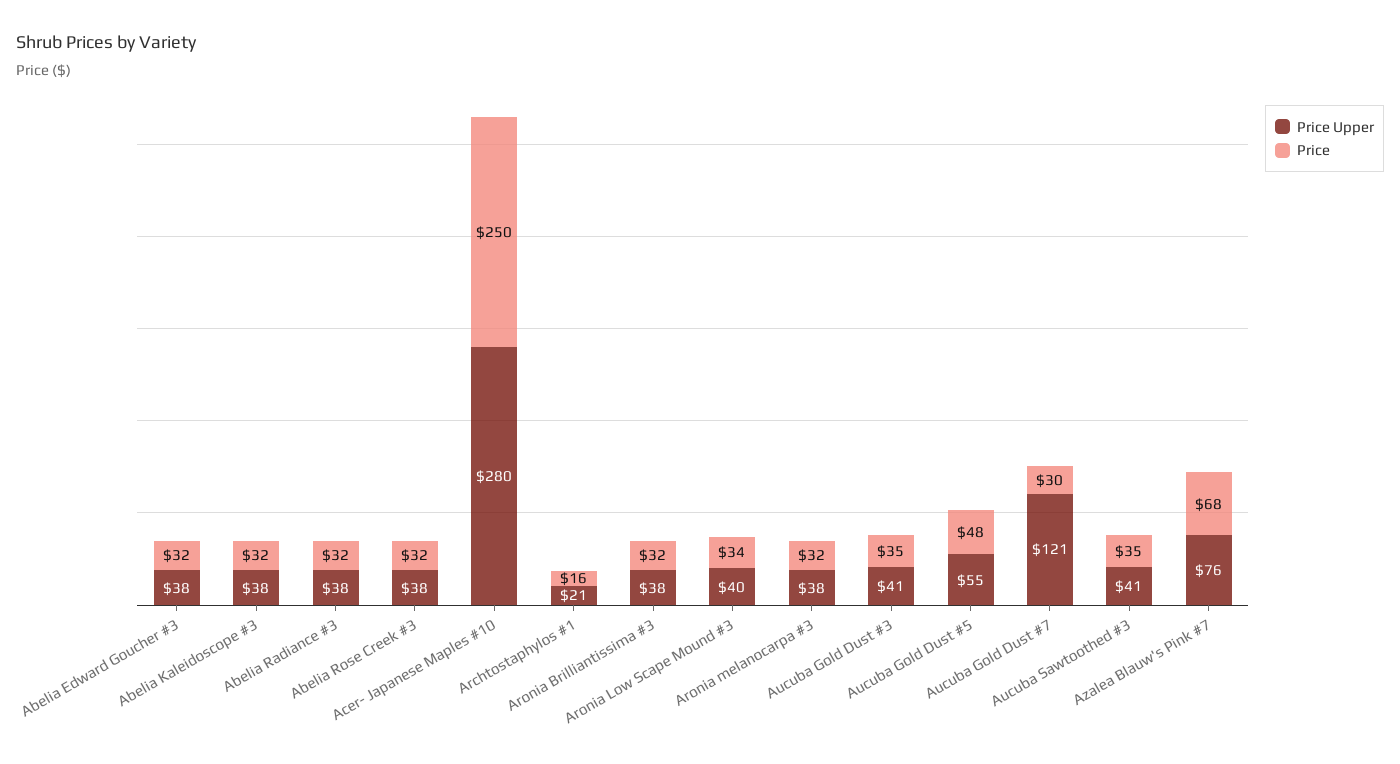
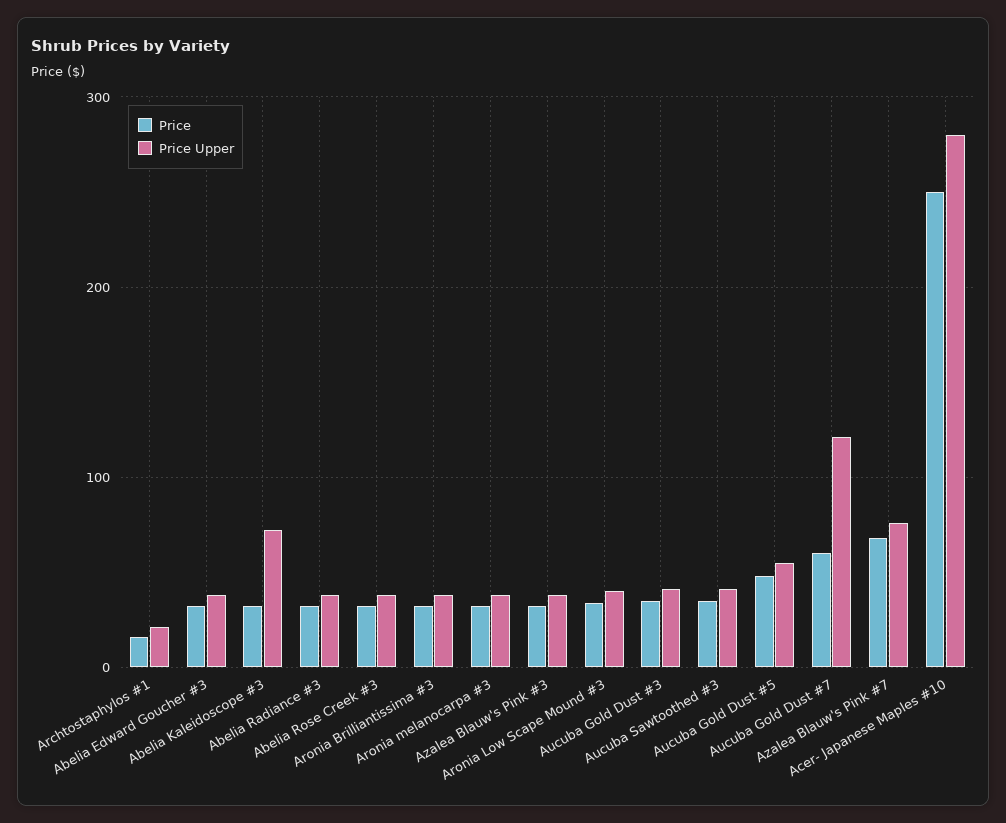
Price Upper, Abelia Kaleidoscope #3: 38 -> 70
Price, Aucuba Gold Dust #7: 30 -> 60
Price, Azalea Blauw's Pink #3: none -> 30
Price Upper, Azalea Blauw's Pink #3: none -> 40

